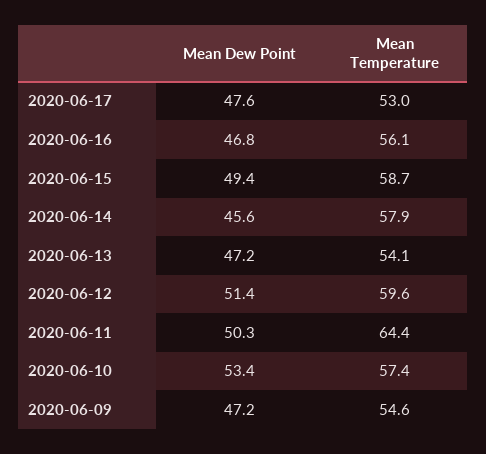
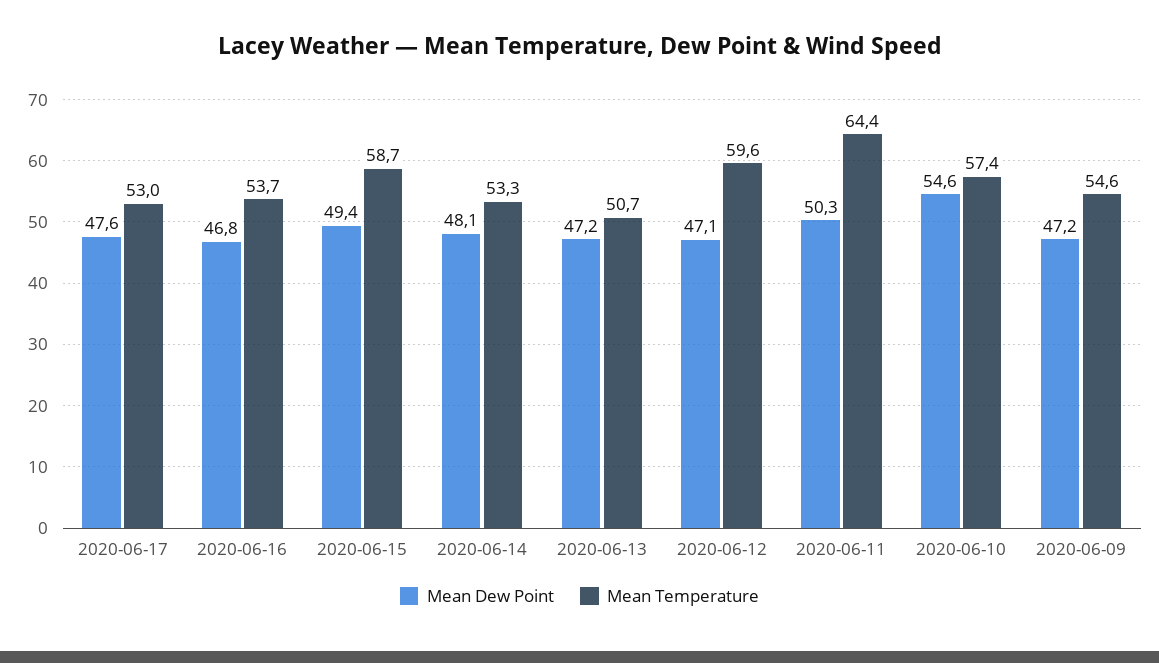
Mean Temperature, 2020-06-16: 56.1 -> 53.7
Mean Dew Point, 2020-06-14: 45.6 -> 48.1
Mean Temperature, 2020-06-14: 57.9 -> 53.3
Mean Temperature, 2020-06-13: 54.1 -> 50.7
Mean Dew Point, 2020-06-12: 51.4 -> 47.1
Mean Dew Point, 2020-06-10: 53.4 -> 54.6

